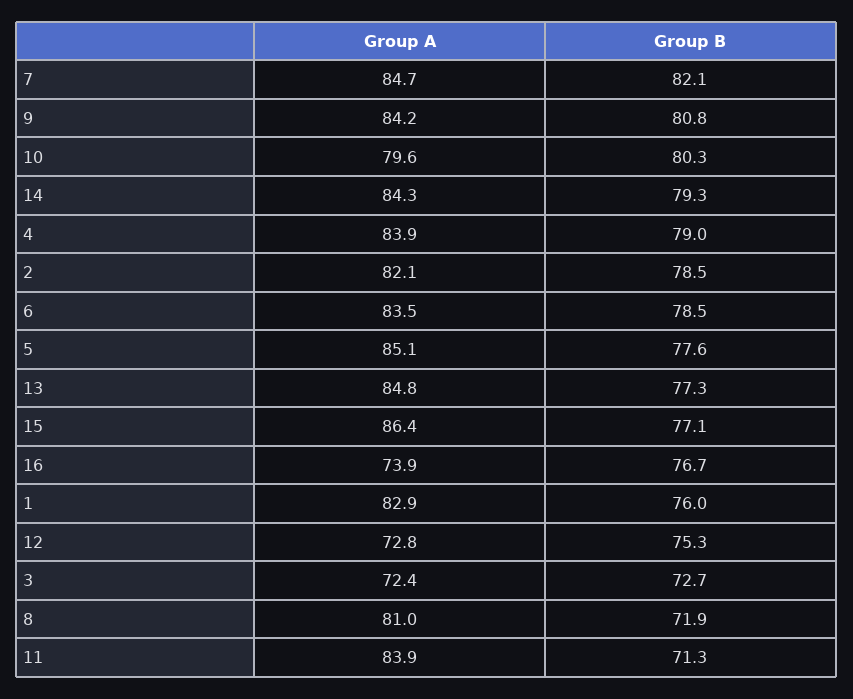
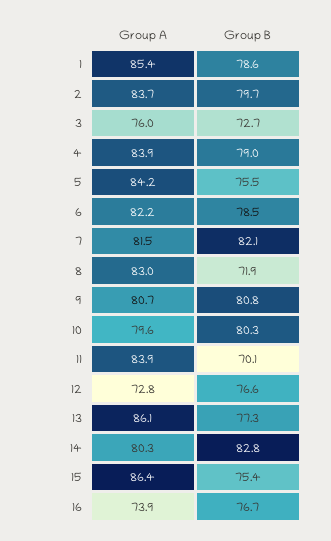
Group A, 7: 84.7 -> 81.5
Group A, 9: 84.2 -> 80.7
Group A, 14: 84.3 -> 80.3
Group B, 14: 79.3 -> 82.8
Group A, 2: 82.1 -> 83.7
Group B, 2: 78.5 -> 79.7
Group A, 6: 83.5 -> 82.2
Group A, 5: 85.1 -> 84.2
Group B, 5: 77.6 -> 75.5
Group A, 13: 84.8 -> 86.1
Group B, 15: 77.1 -> 75.4
Group A, 1: 82.9 -> 85.4
Group B, 1: 76 -> 78.6
Group B, 12: 75.3 -> 76.6
Group A, 3: 72.4 -> 76
Group A, 8: 81 -> 83
Group B, 11: 71.3 -> 70.1

